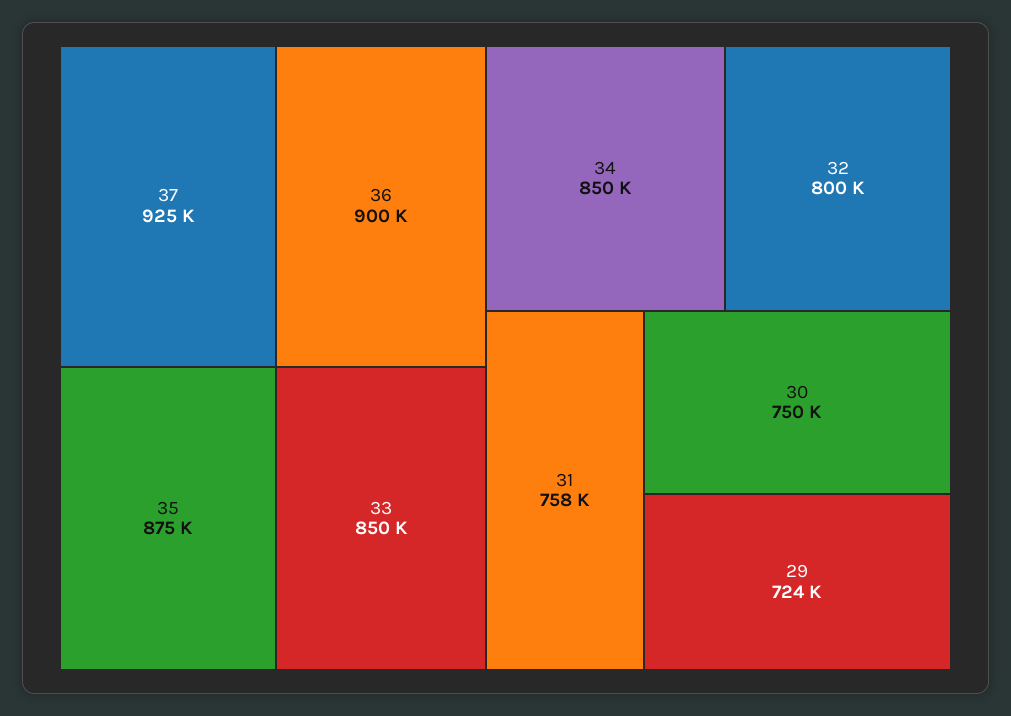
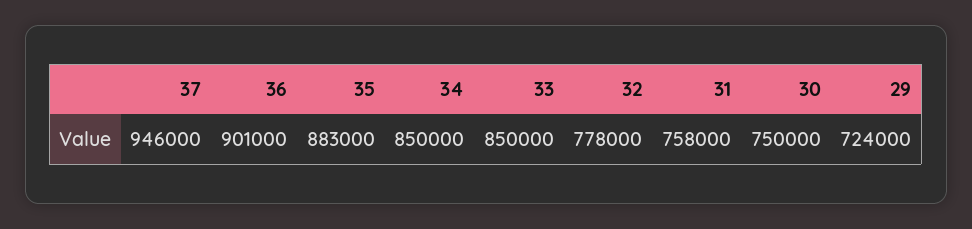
37: 925000 -> 946000
36: 900000 -> 901000
35: 875000 -> 883000
32: 800000 -> 778000

